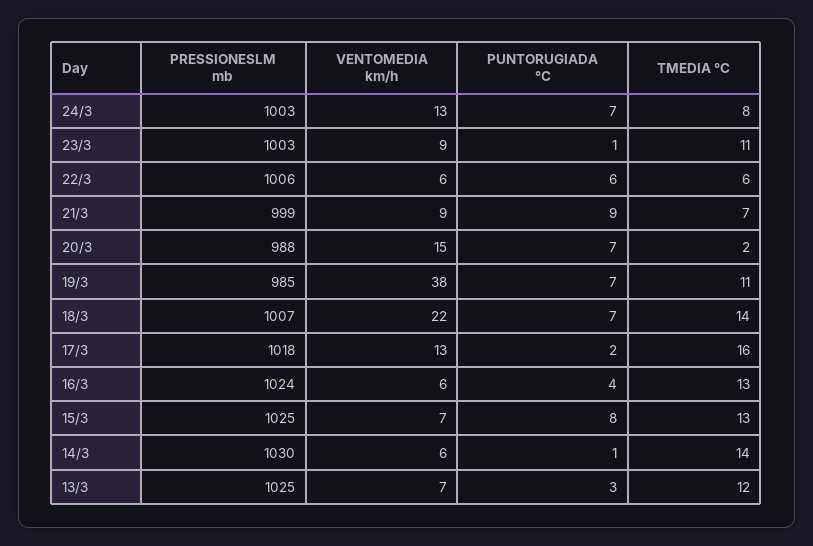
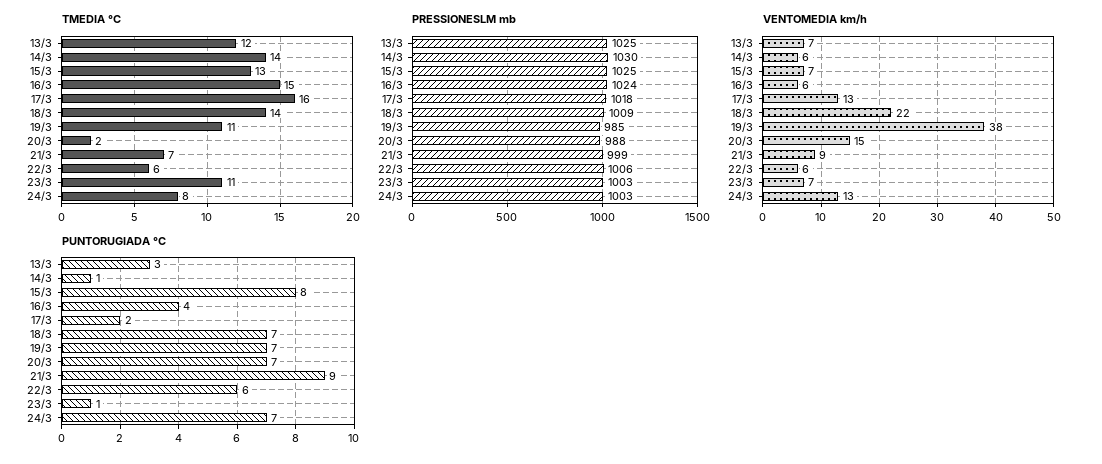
VENTOMEDIA km/h, 23/3: 9 -> 7
PRESSIONESLM mb, 18/3: 1007 -> 1009
TMEDIA °C, 16/3: 13 -> 15

